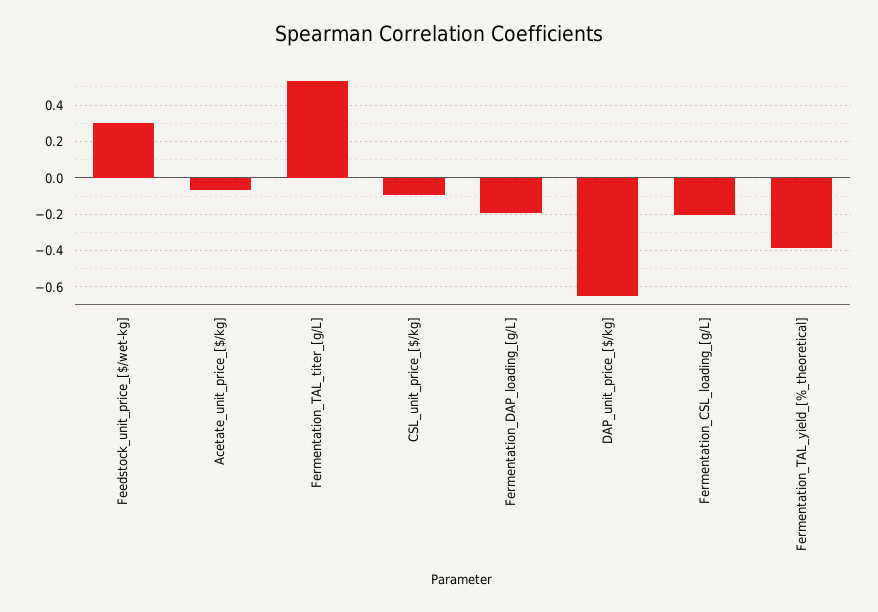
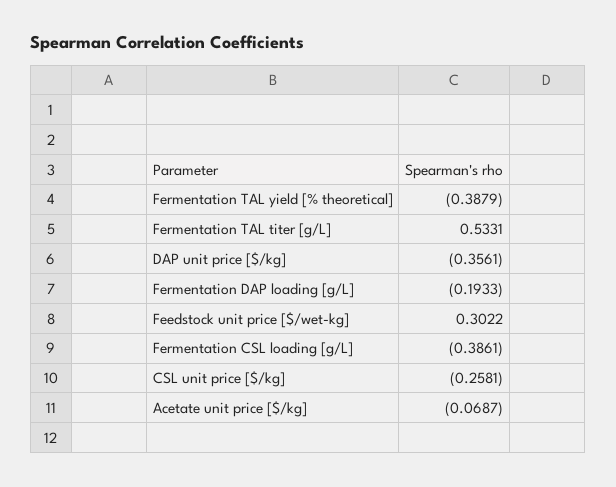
CSL_unit_price_[$/kg]: -0.1 -> -0.2581
DAP_unit_price_[$/kg]: -0.65 -> -0.3561
Fermentation_CSL_loading_[g/L]: -0.2 -> -0.3861

